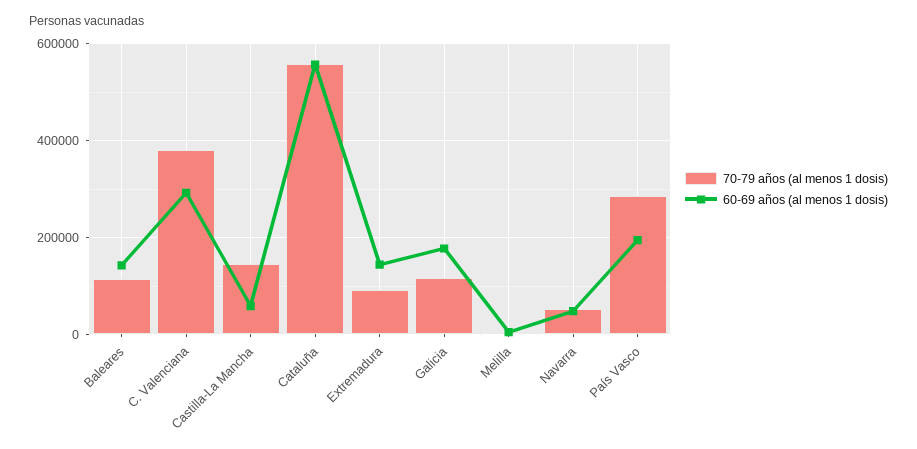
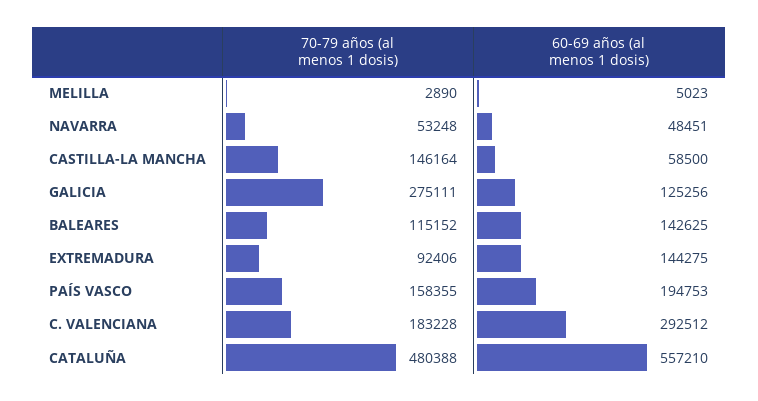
70-79 años (al menos 1 dosis), C. Valenciana: 380000 -> 183228
70-79 años (al menos 1 dosis), Cataluña: 560000 -> 480388
70-79 años (al menos 1 dosis), Galicia: 120000 -> 275111
60-69 años (al menos 1 dosis), Galicia: 180000 -> 125256
70-79 años (al menos 1 dosis), País Vasco: 280000 -> 158355

